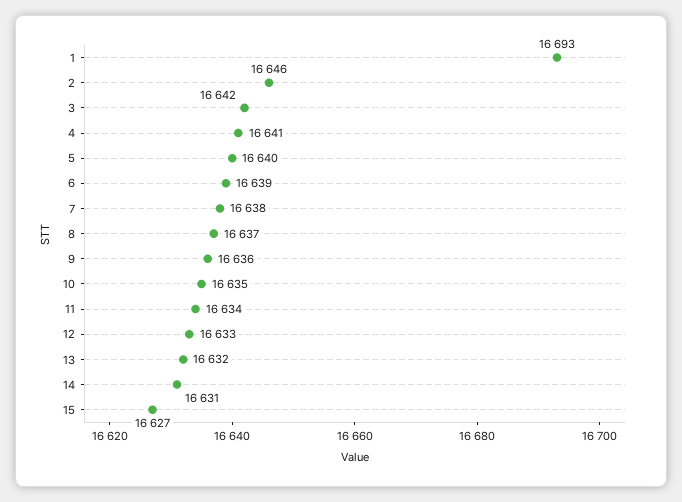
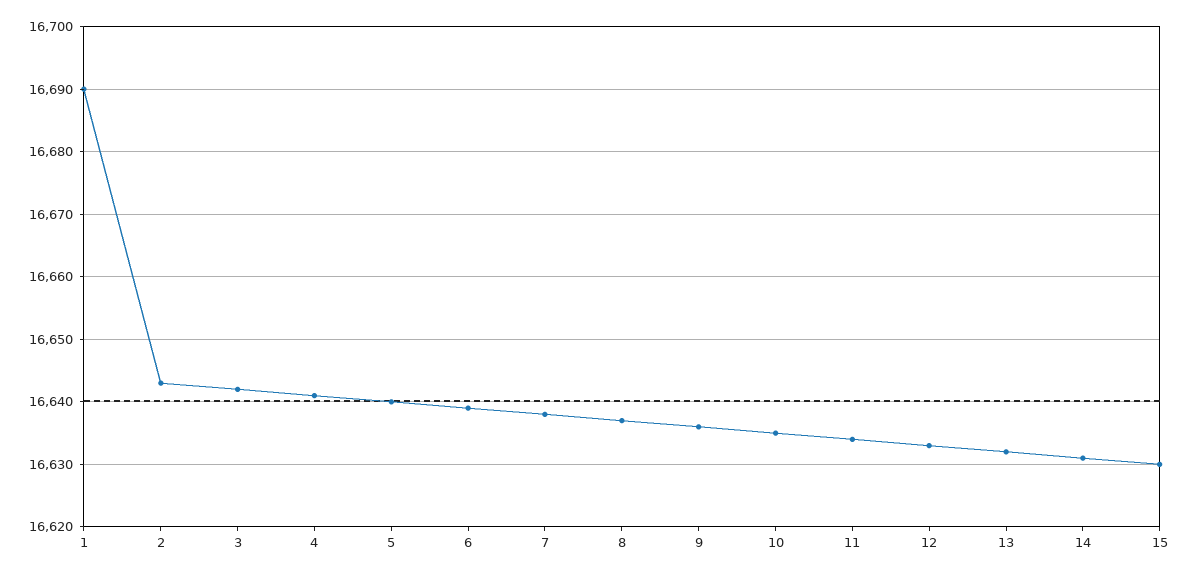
1: 16693 -> 16690
2: 16646 -> 16643
15: 16627 -> 16630

